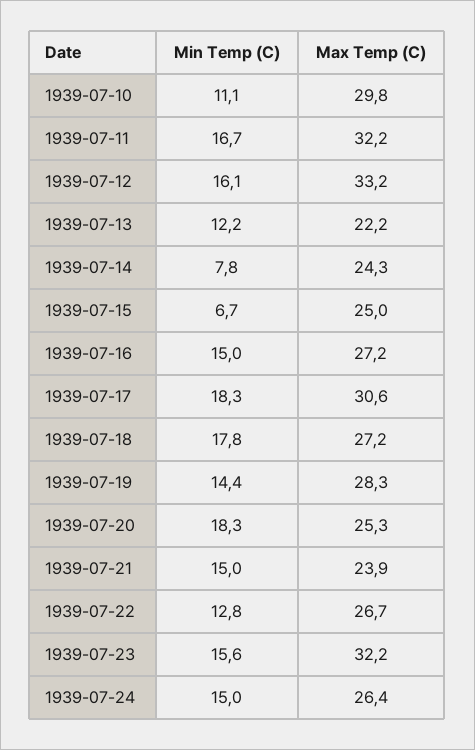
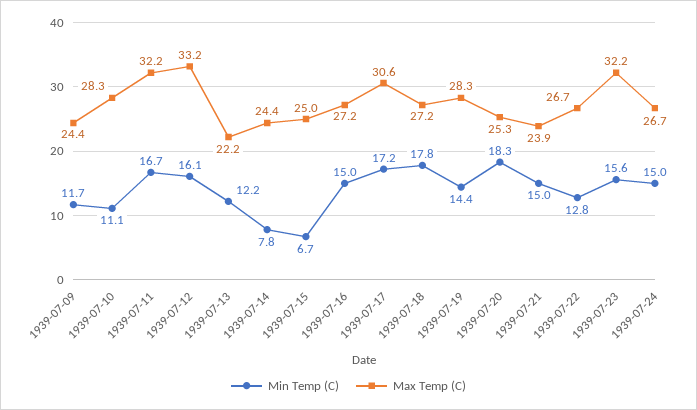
Max Temp (C), 1939-07-10: 29.8 -> 28.3
Max Temp (C), 1939-07-14: 24.3 -> 24.4
Min Temp (C), 1939-07-17: 18.3 -> 17.2
Max Temp (C), 1939-07-24: 26.4 -> 26.7
Min Temp (C), 1939-07-09: none -> 11.7
Max Temp (C), 1939-07-09: none -> 24.4

